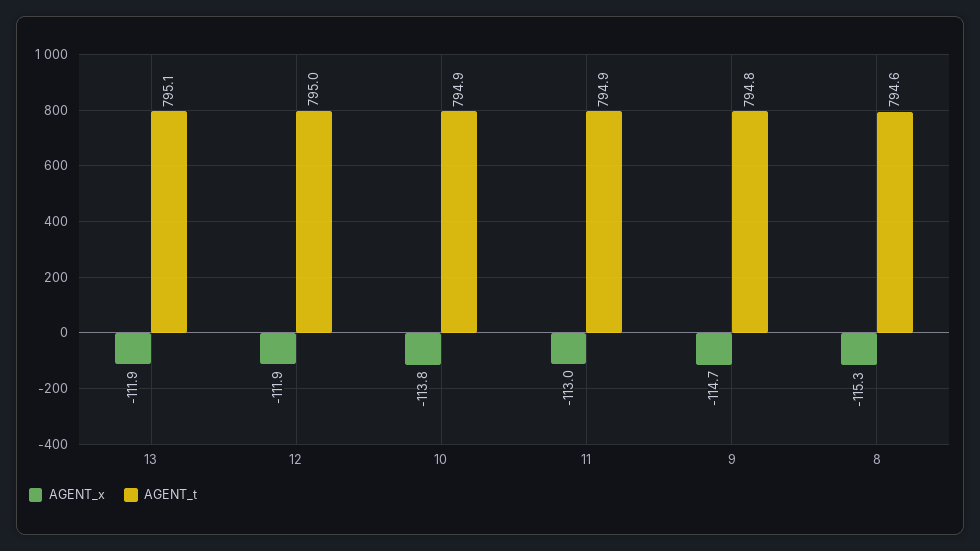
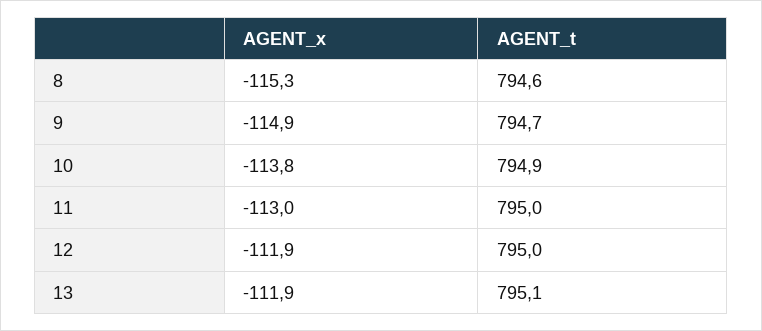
AGENT_t, 11: 794.9 -> 795
AGENT_x, 9: -114.7 -> -114.9
AGENT_t, 9: 794.8 -> 794.7

